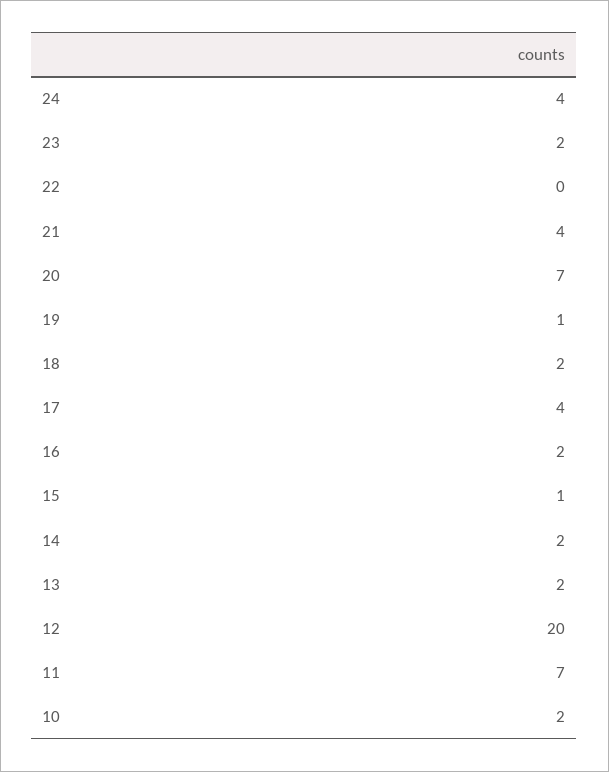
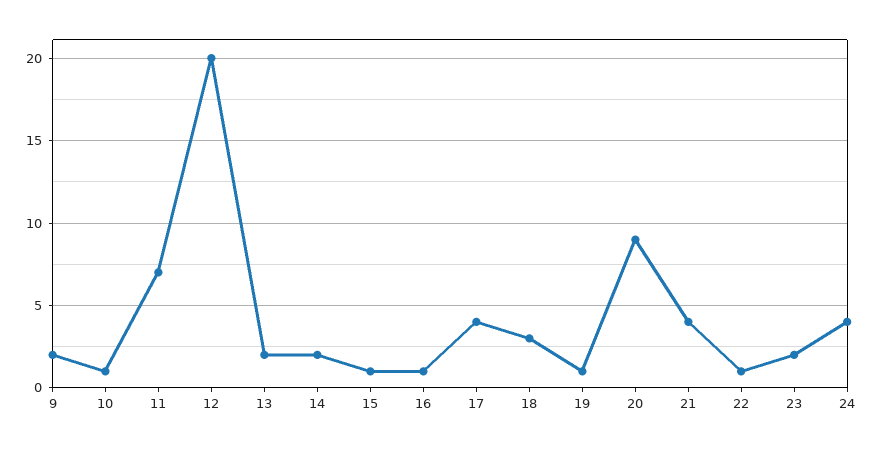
22: 0 -> 1
20: 7 -> 9
18: 2 -> 3
16: 2 -> 1
10: 2 -> 1
9: none -> 2

